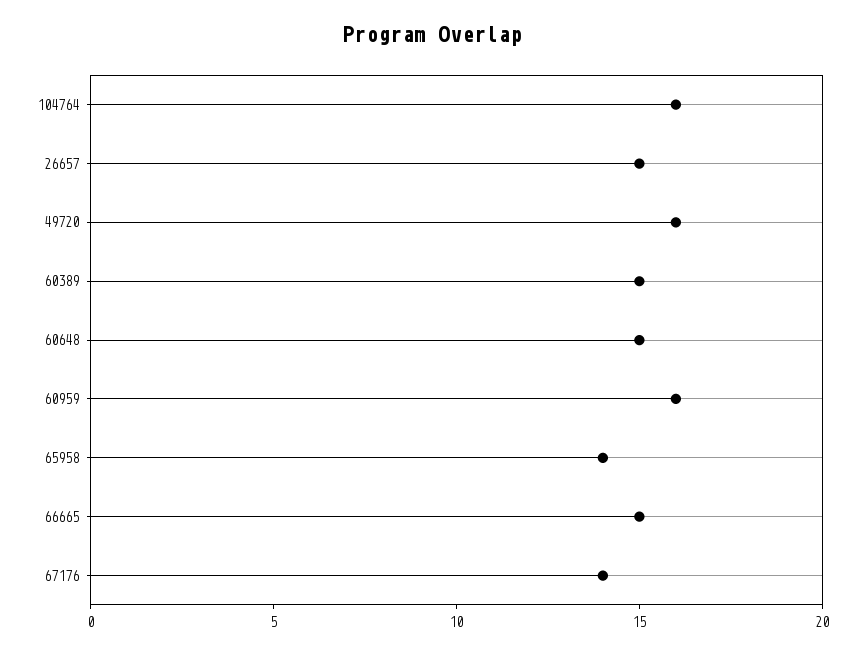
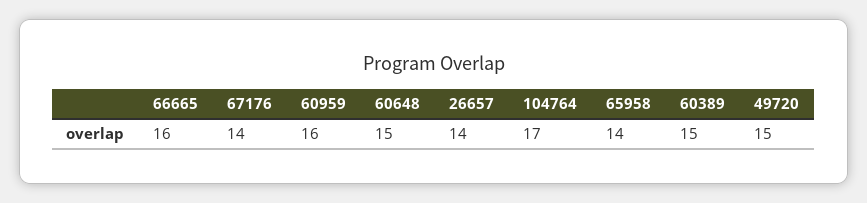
104764: 16 -> 17
26657: 15 -> 14
49720: 16 -> 15
66665: 15 -> 16

